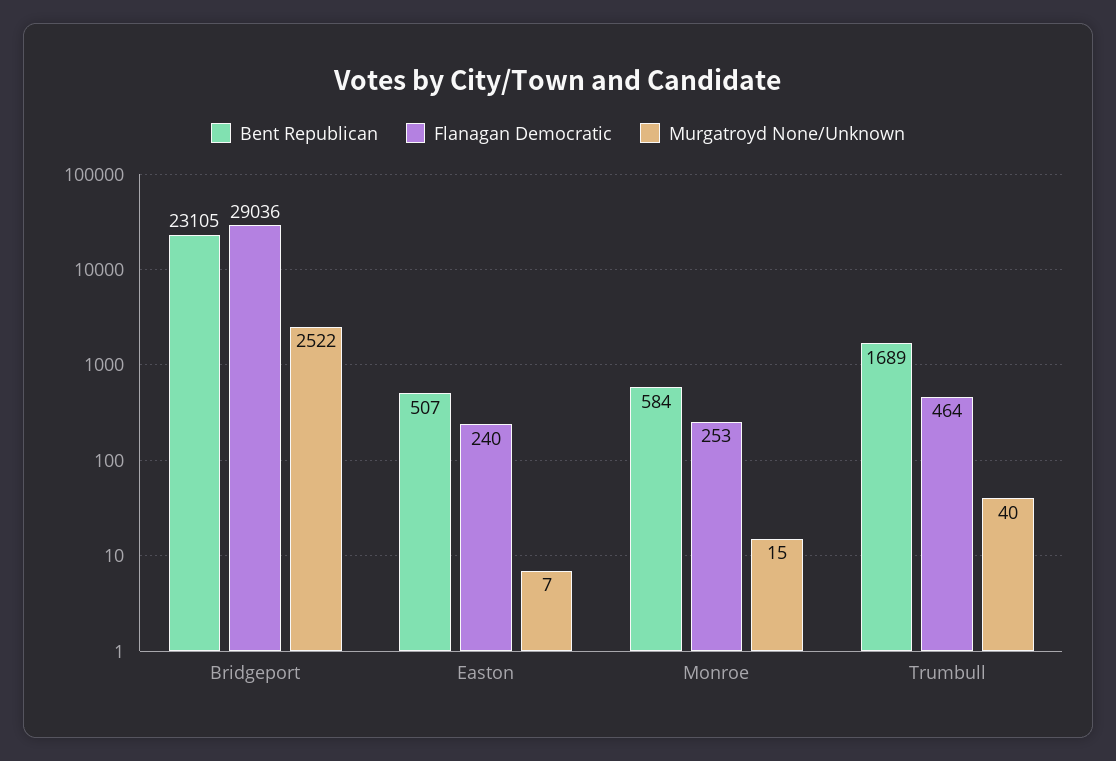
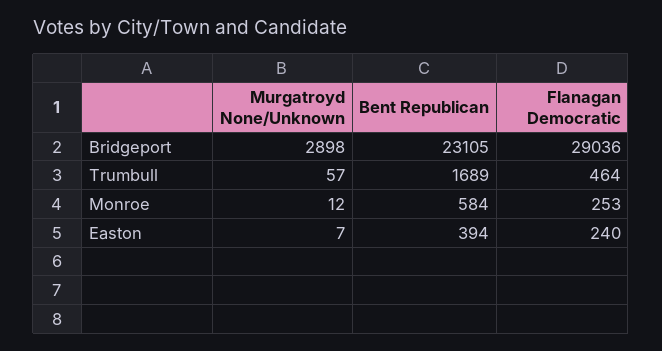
Murgatroyd None/Unknown, Bridgeport: 2522 -> 2898
Bent Republican, Easton: 507 -> 394
Murgatroyd None/Unknown, Monroe: 15 -> 12
Murgatroyd None/Unknown, Trumbull: 40 -> 57

